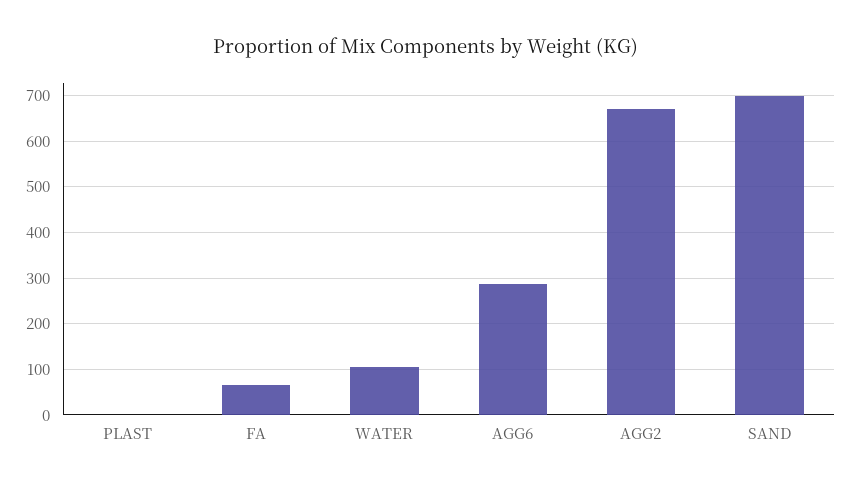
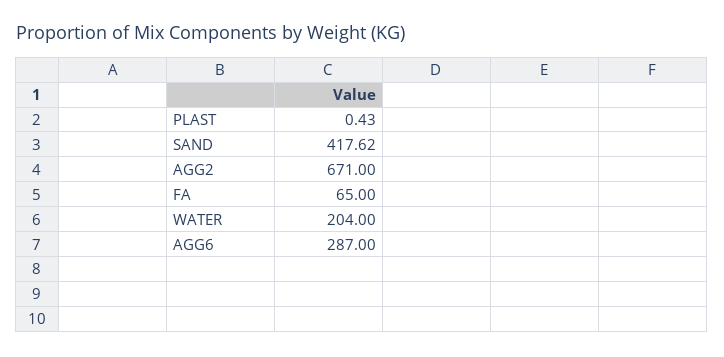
WATER: 100 -> 204
SAND: 700 -> 417.62

